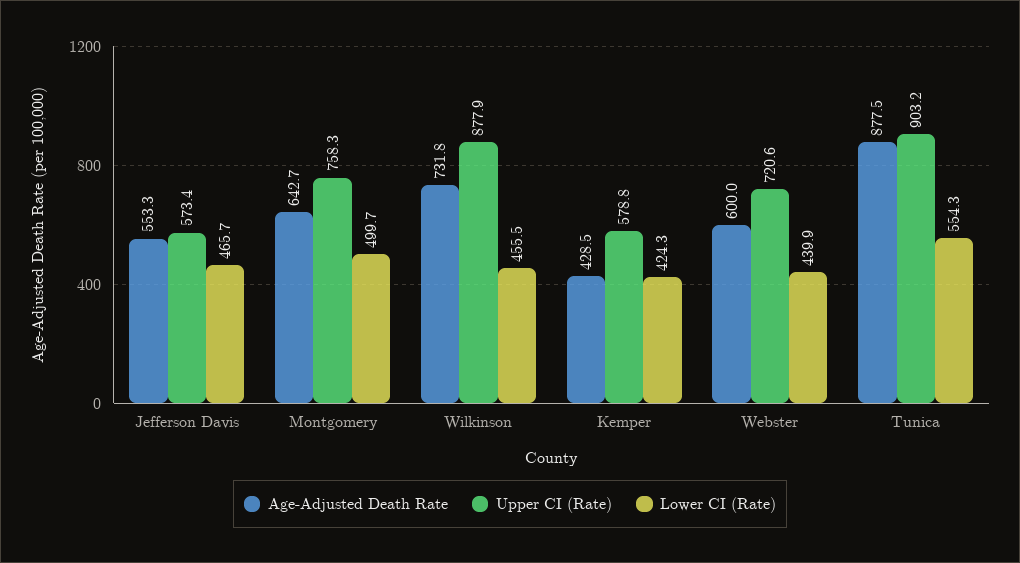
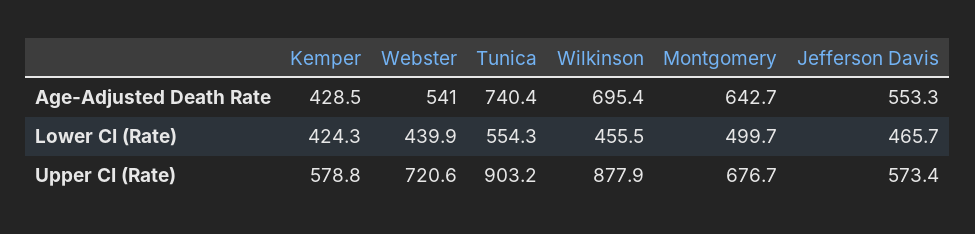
Upper CI (Rate), Montgomery: 758.3 -> 676.7
Age-Adjusted Death Rate, Wilkinson: 731.8 -> 695.4
Age-Adjusted Death Rate, Webster: 600 -> 541
Age-Adjusted Death Rate, Tunica: 877.5 -> 740.4

